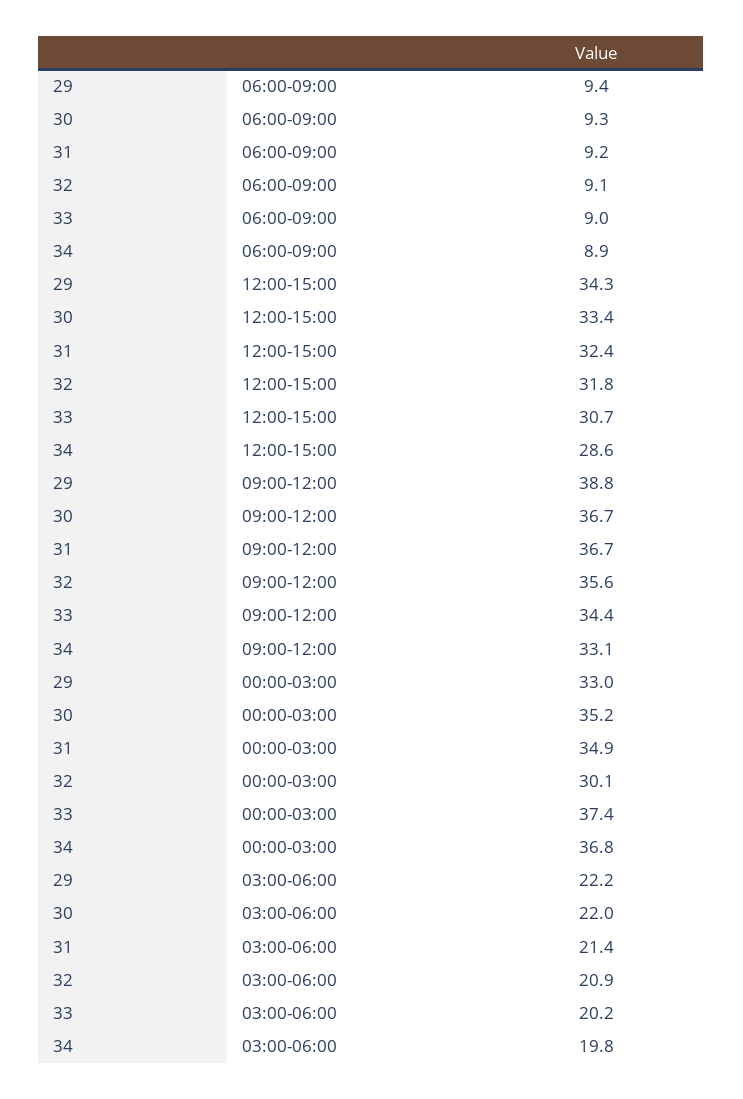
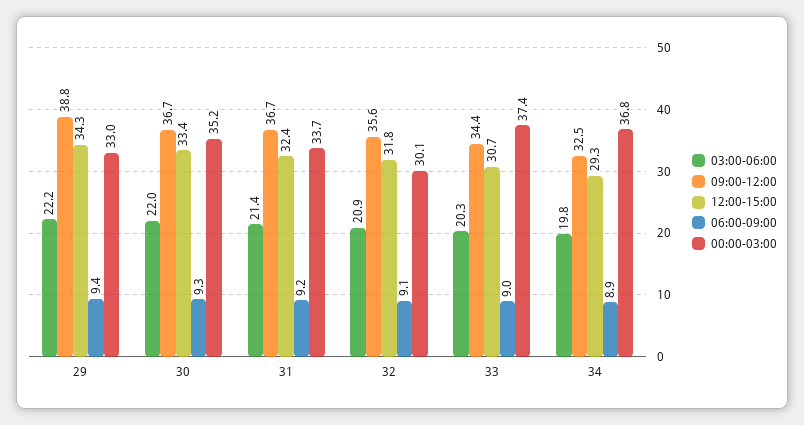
12:00-15:00, 34: 28.6 -> 29.3
09:00-12:00, 34: 33.1 -> 32.5
00:00-03:00, 31: 34.9 -> 33.7
03:00-06:00, 33: 20.2 -> 20.3

